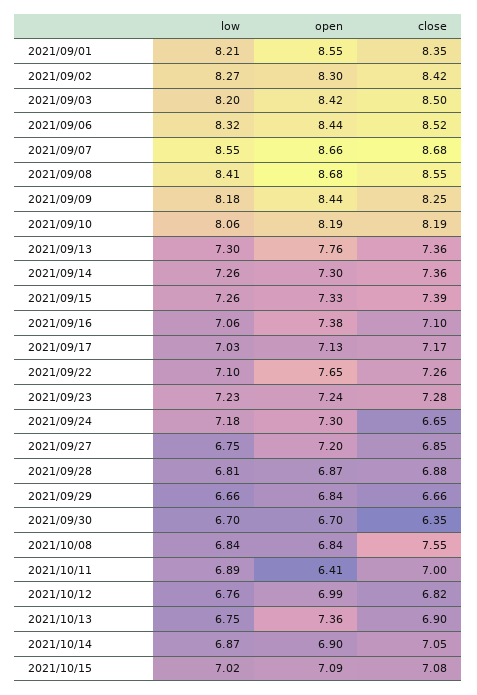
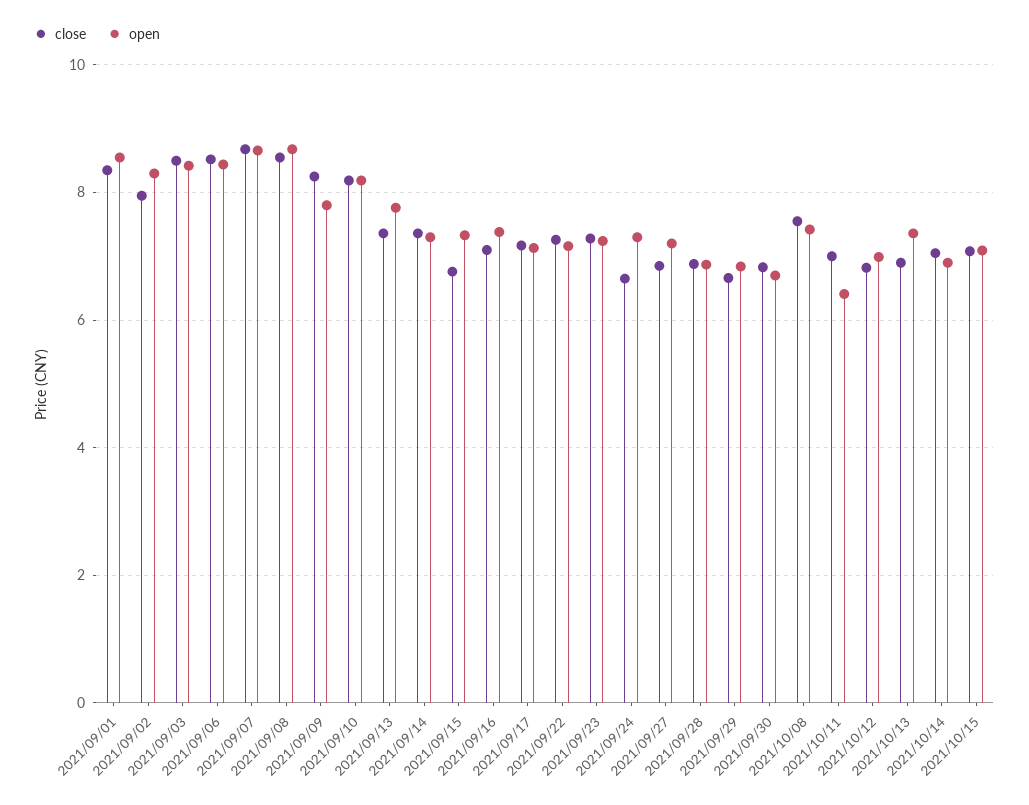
low, 2021/09/01: 8.21 -> none
low, 2021/09/02: 8.27 -> none
close, 2021/09/02: 8.42 -> 8
low, 2021/09/03: 8.2 -> none
low, 2021/09/06: 8.32 -> none
low, 2021/09/07: 8.55 -> none
low, 2021/09/08: 8.41 -> none
low, 2021/09/09: 8.18 -> none
open, 2021/09/09: 8.44 -> 7.8
low, 2021/09/10: 8.06 -> none
low, 2021/09/13: 7.3 -> none
low, 2021/09/14: 7.26 -> none
low, 2021/09/15: 7.26 -> none
close, 2021/09/15: 7.39 -> 6.8
low, 2021/09/16: 7.06 -> none
low, 2021/09/17: 7.03 -> none
low, 2021/09/22: 7.1 -> none
open, 2021/09/22: 7.65 -> 7.2
low, 2021/09/23: 7.23 -> none
low, 2021/09/24: 7.18 -> none
low, 2021/09/27: 6.75 -> none
low, 2021/09/28: 6.81 -> none
low, 2021/09/29: 6.66 -> none
low, 2021/09/30: 6.7 -> none
close, 2021/09/30: 6.35 -> 6.8
low, 2021/10/08: 6.84 -> none
open, 2021/10/08: 6.84 -> 7.4
low, 2021/10/11: 6.89 -> none
low, 2021/10/12: 6.76 -> none
low, 2021/10/13: 6.75 -> none
low, 2021/10/14: 6.87 -> none
low, 2021/10/15: 7.02 -> none

